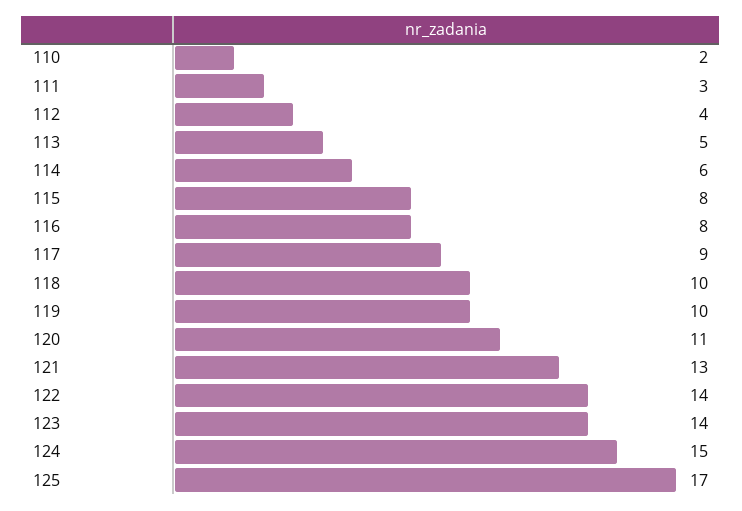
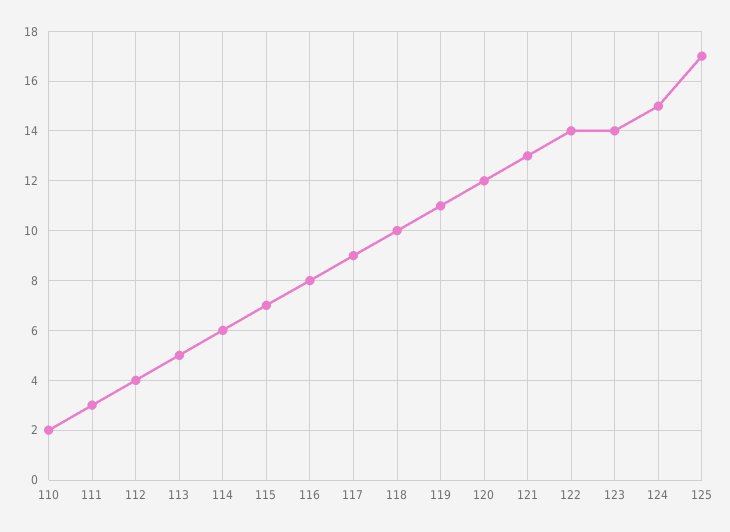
115: 8 -> 7
119: 10 -> 11
120: 11 -> 12

